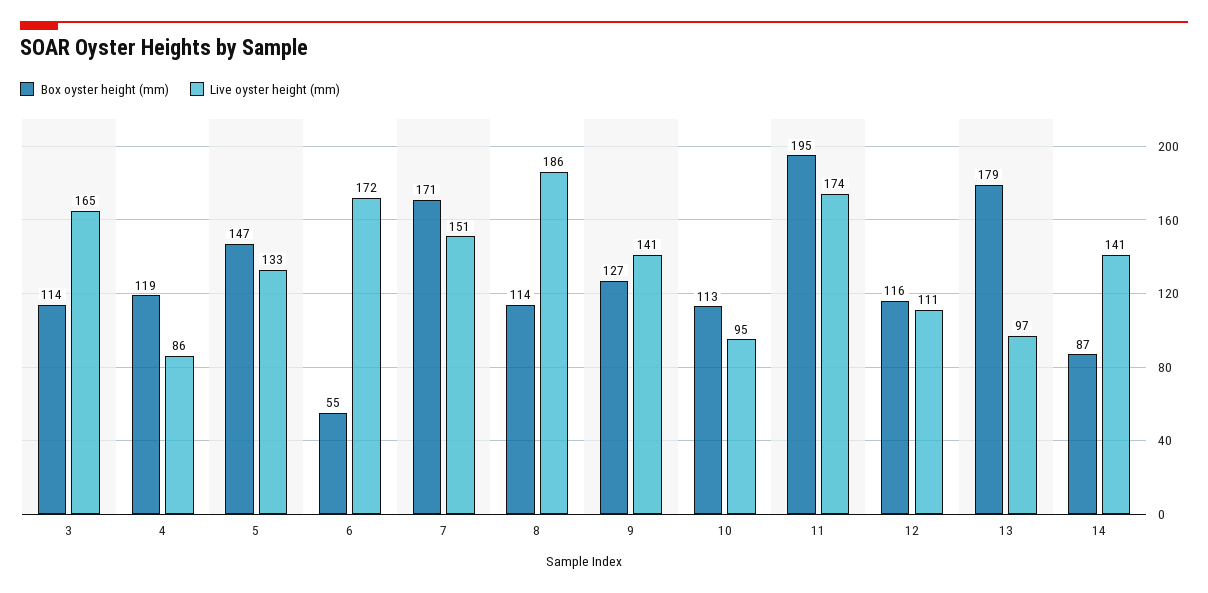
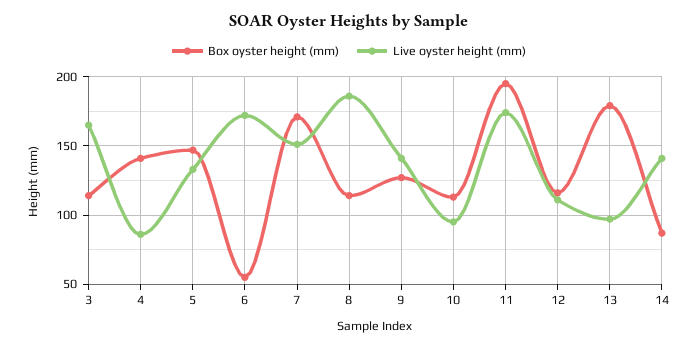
Box oyster height (mm), 4: 119 -> 140

